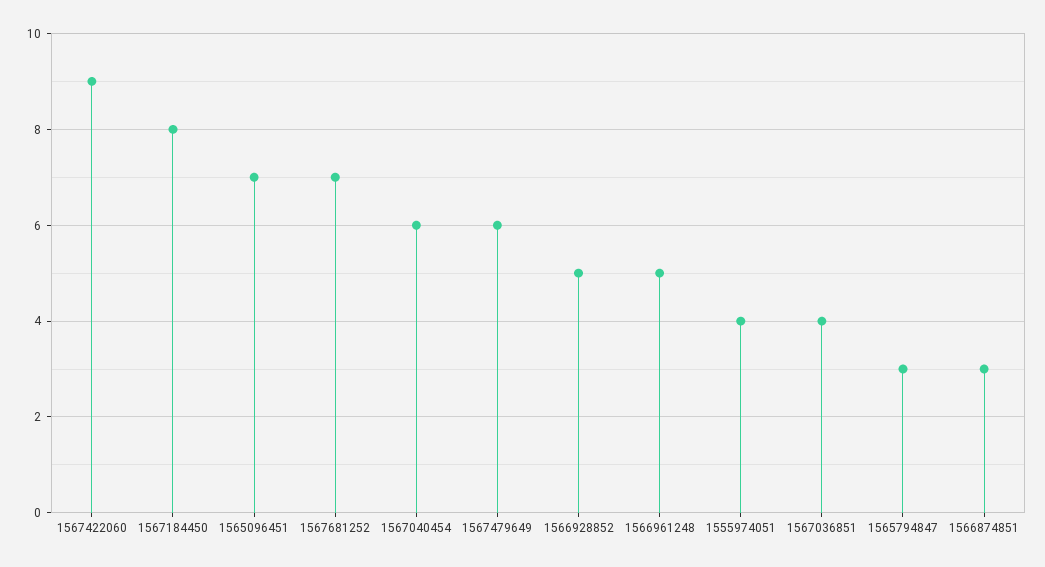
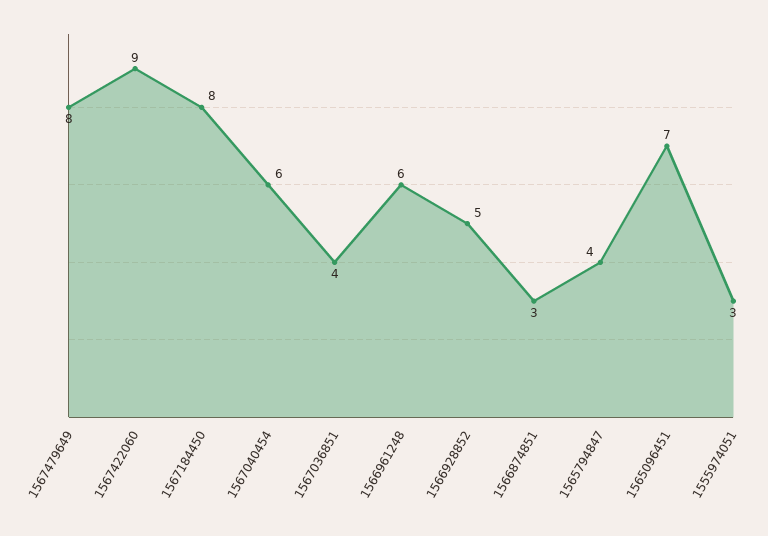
1567681252: 7 -> none
1567479649: 6 -> 8
1566961248: 5 -> 6
1555974051: 4 -> 3
1565794847: 3 -> 4

